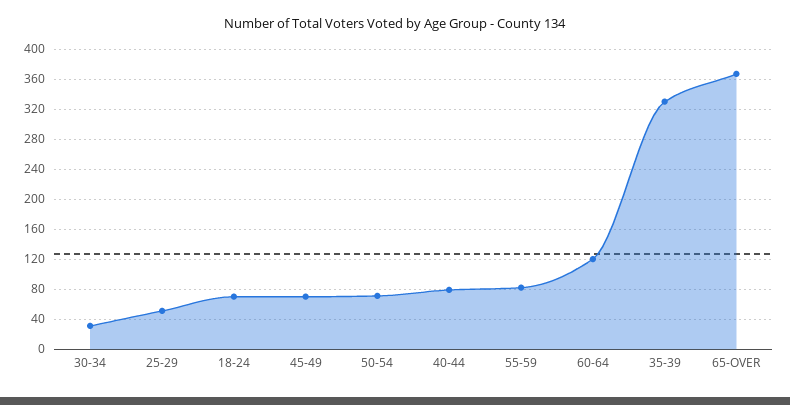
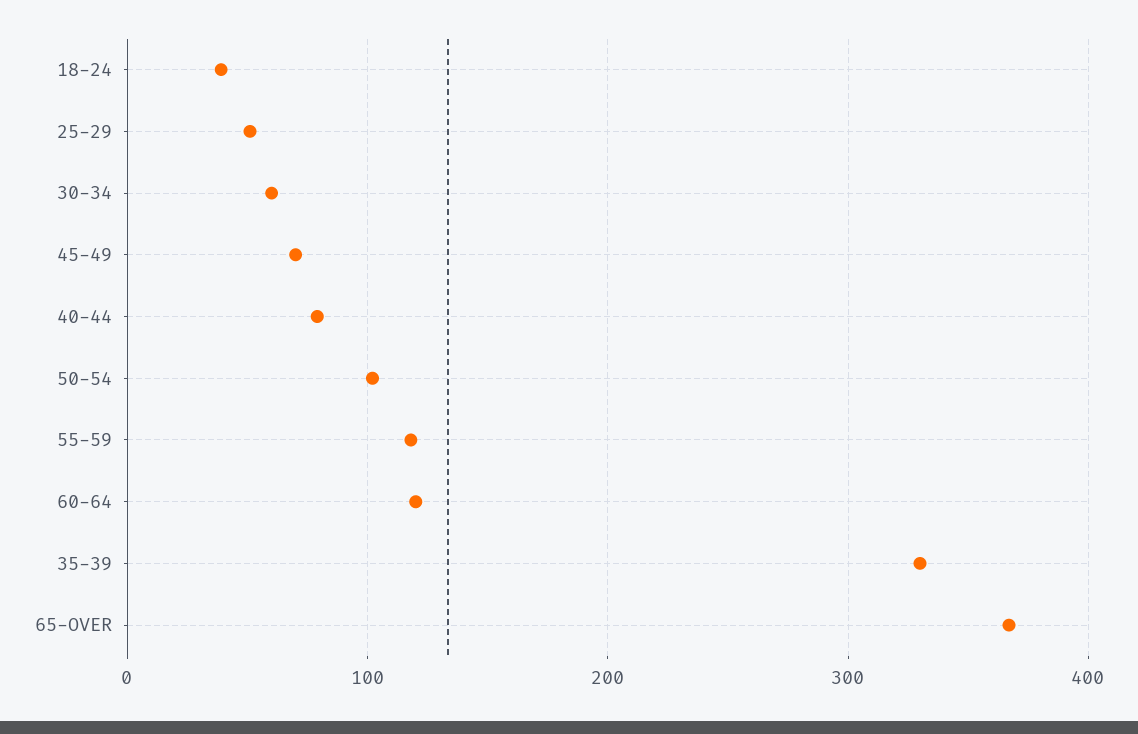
30-34: 30 -> 60
18-24: 70 -> 40
50-54: 70 -> 100
55-59: 80 -> 120

